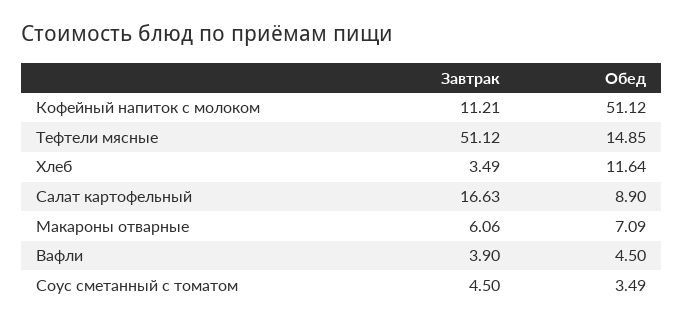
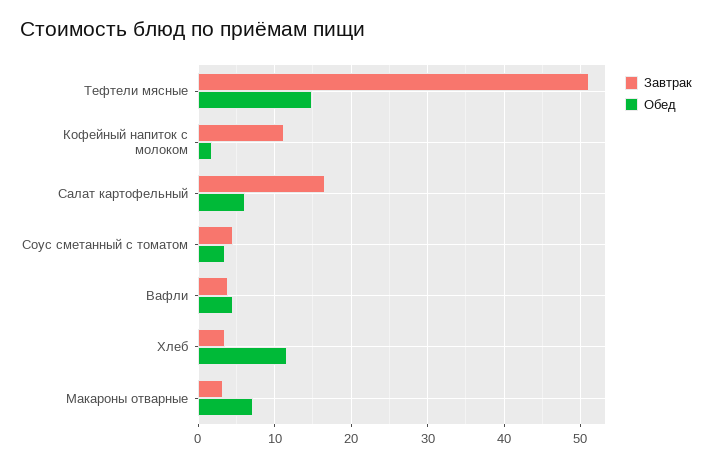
Обед, Кофейный напиток с молоком: 51.12 -> 2
Обед, Салат картофельный: 8.9 -> 6
Завтрак, Макароны отварные: 6.06 -> 3

